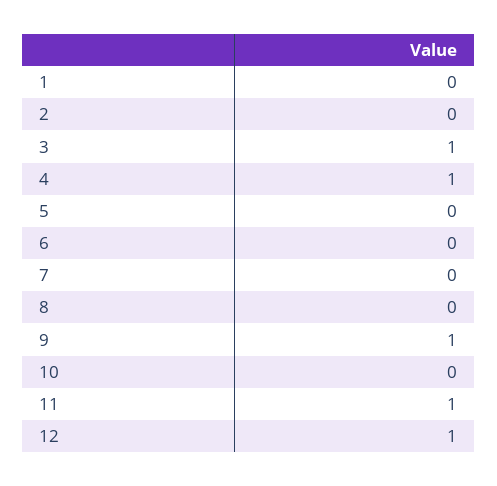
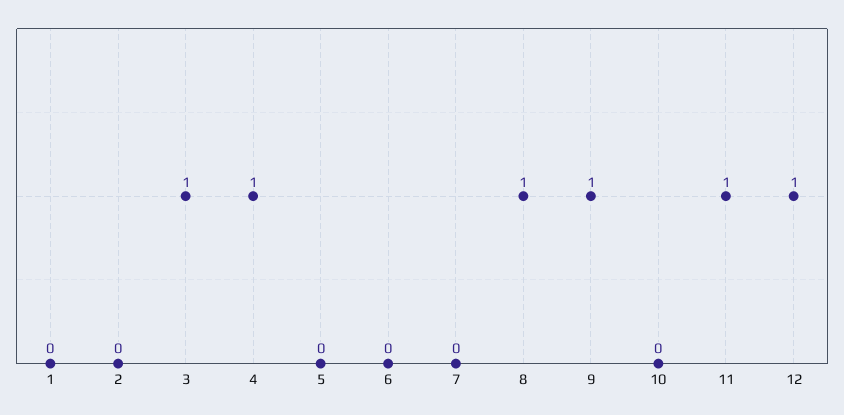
8: 0 -> 1

